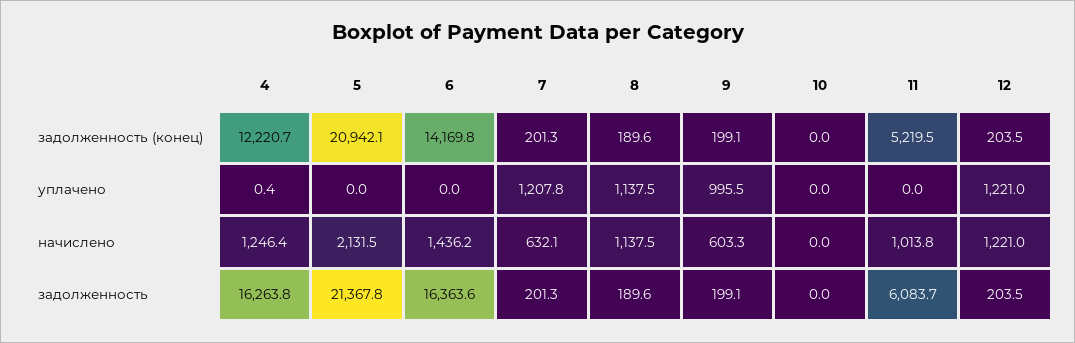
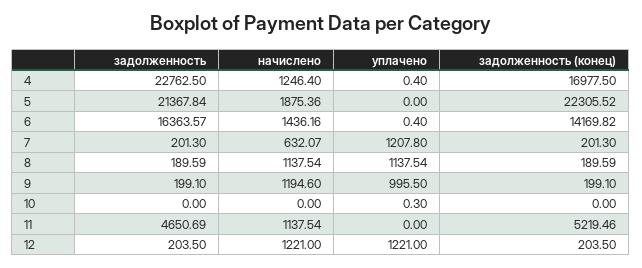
4, задолженность (конец): 12220.7 -> 16977.5
5, задолженность (конец): 20942.1 -> 22305.52
6, уплачено: 0 -> 0.4
10, уплачено: 0 -> 0.3
5, начислено: 2131.5 -> 1875.36
9, начислено: 603.3 -> 1194.6
11, начислено: 1013.8 -> 1137.54
4, задолженность: 16263.8 -> 22762.5
11, задолженность: 6083.7 -> 4650.69

